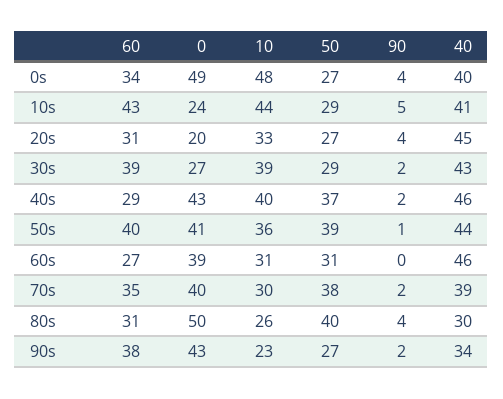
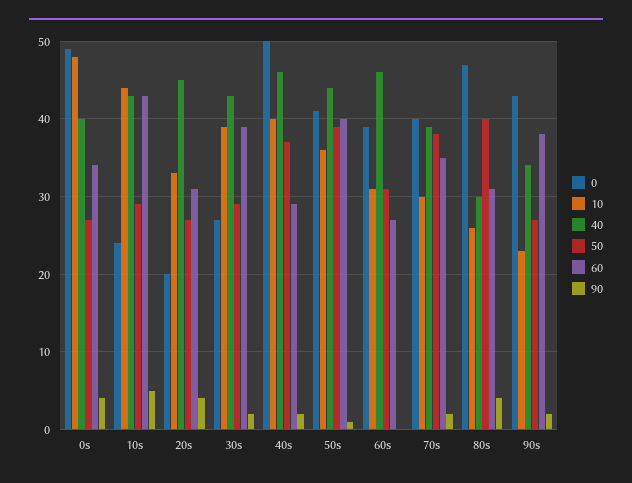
40, 10s: 41 -> 43
0, 40s: 43 -> 50
0, 80s: 50 -> 47

